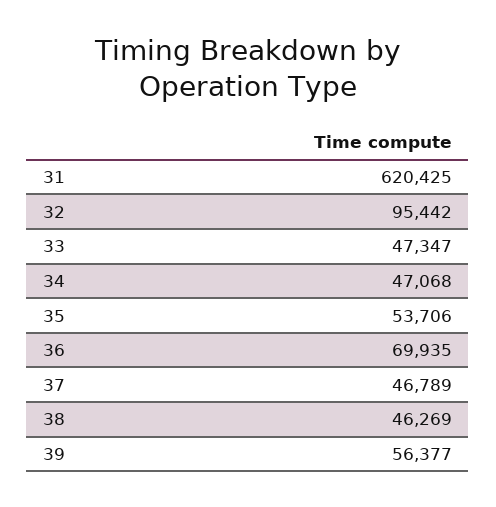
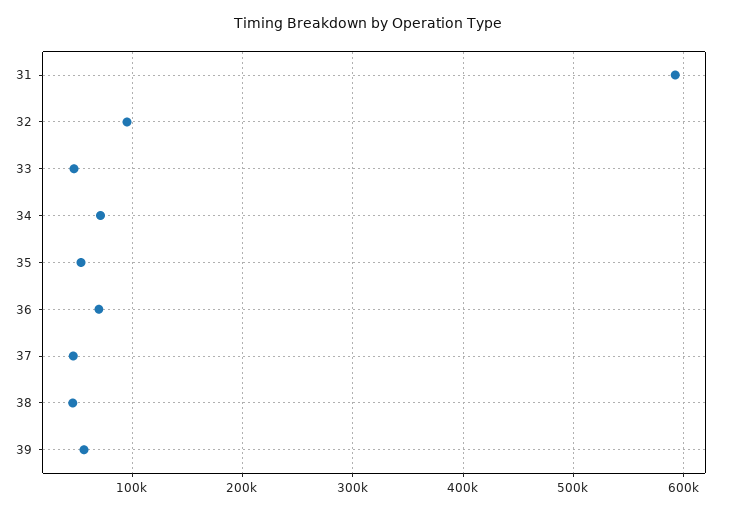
31: 620425 -> 590000
34: 47068 -> 70000

